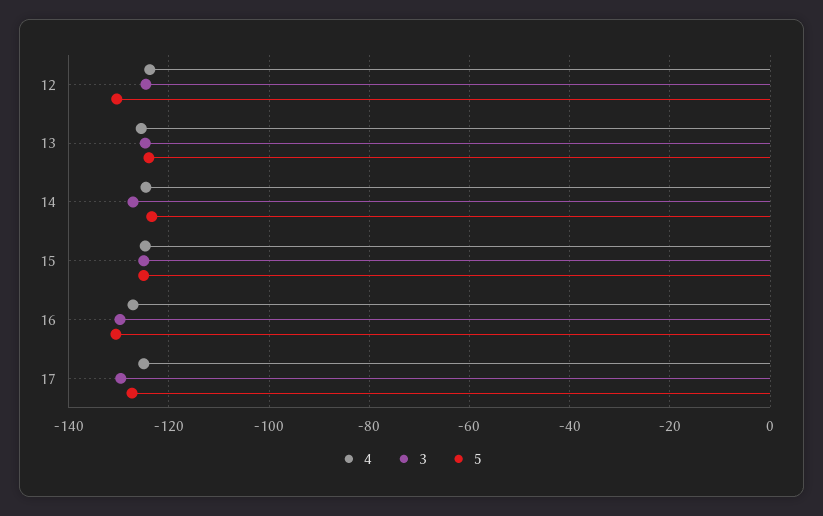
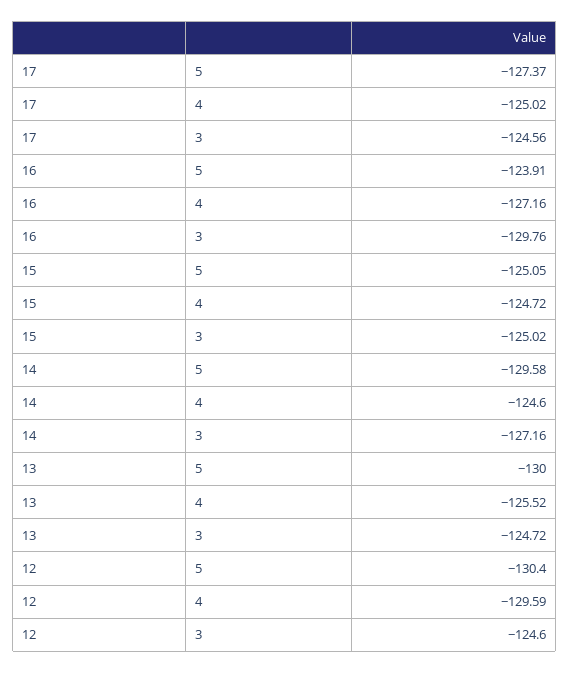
4, 12: -124 -> -129.59
5, 13: -124 -> -130
5, 14: -124 -> -129.58
5, 16: -130 -> -123.91
3, 17: -130 -> -124.56

